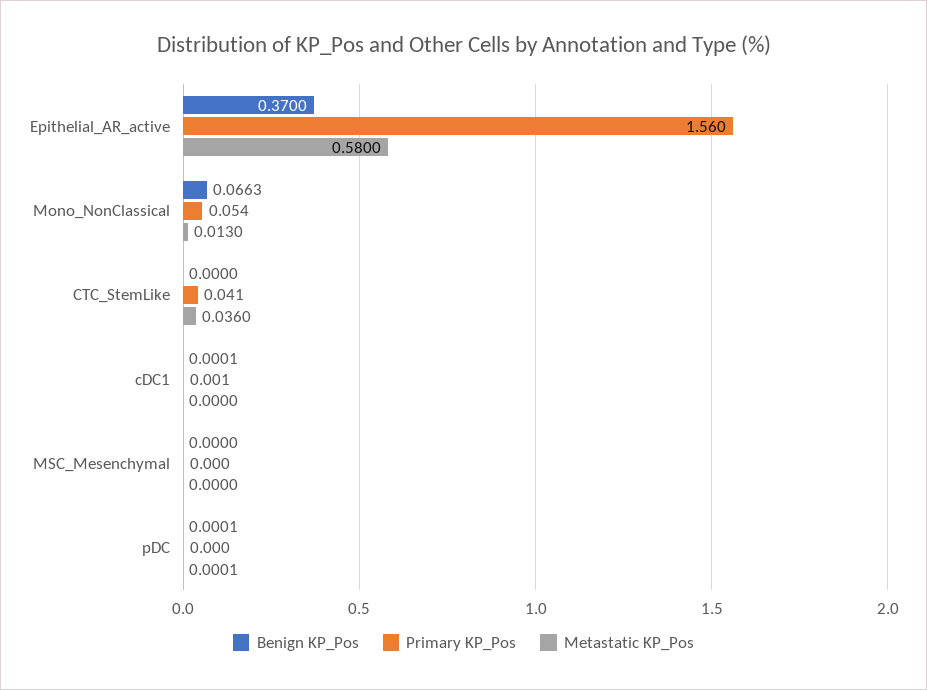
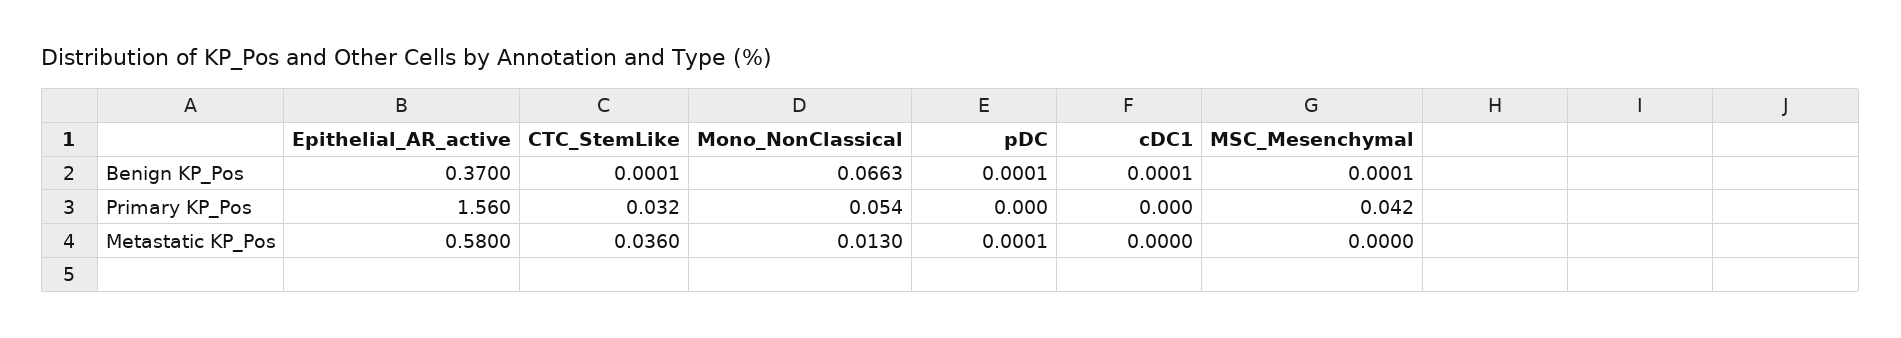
Benign KP_Pos, CTC_StemLike: 0 -> 0.0001
Primary KP_Pos, CTC_StemLike: 0.041 -> 0.032
Primary KP_Pos, cDC1: 0.001 -> 0
Benign KP_Pos, MSC_Mesenchymal: 0 -> 0.0001
Primary KP_Pos, MSC_Mesenchymal: 0 -> 0.042

